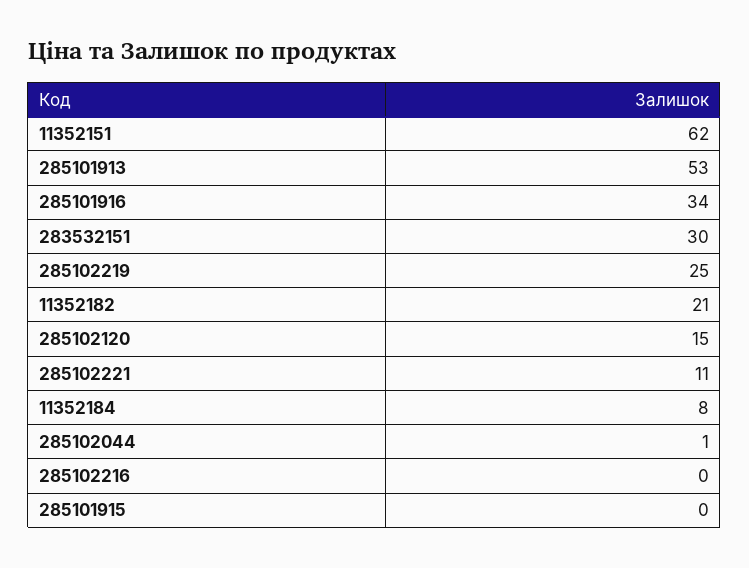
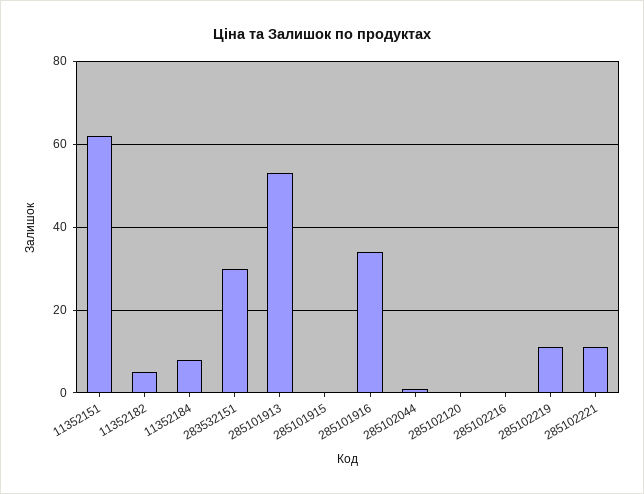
285102219: 25 -> 10
11352182: 21 -> 5
285102120: 15 -> 0

